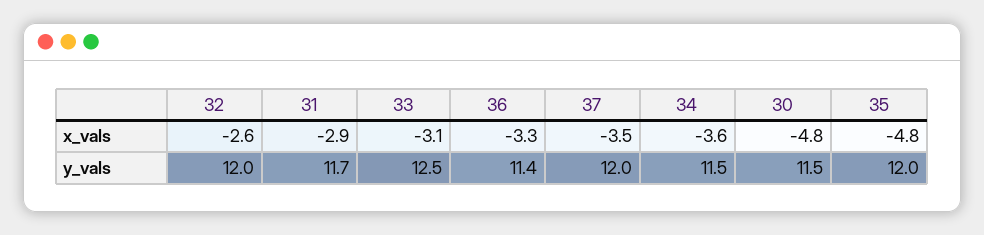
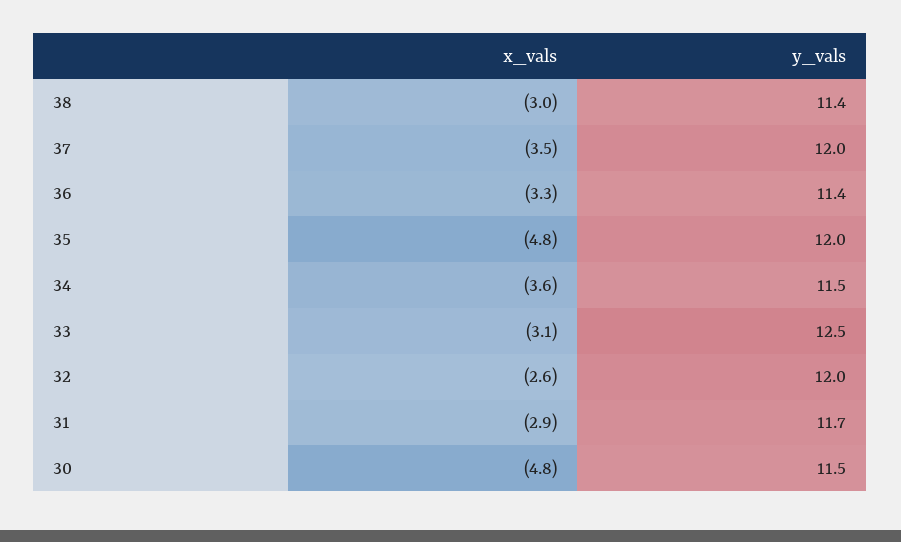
38, x_vals: none -> -3
38, y_vals: none -> 11.4

